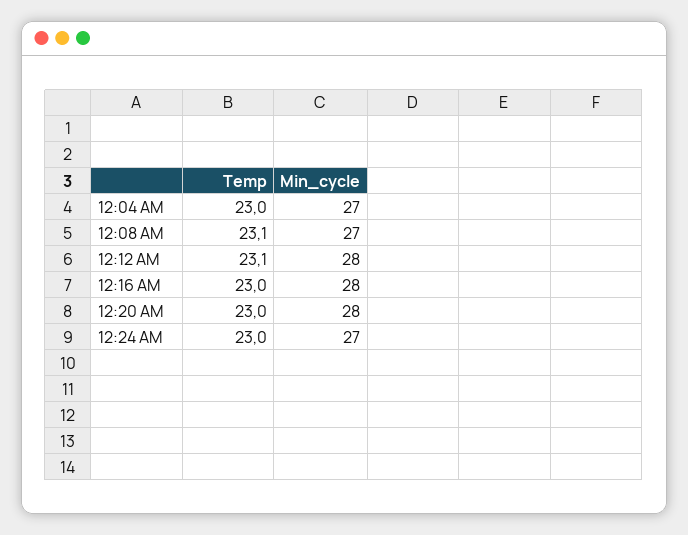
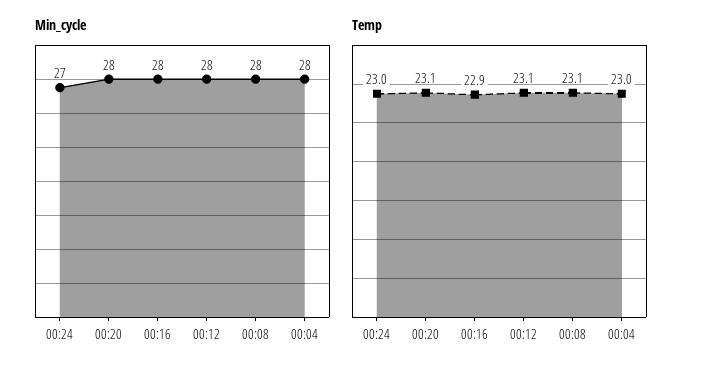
Min_cycle, 12:04 AM: 27 -> 28
Min_cycle, 12:08 AM: 27 -> 28
Temp, 12:16 AM: 23 -> 22.9
Temp, 12:20 AM: 23 -> 23.1

